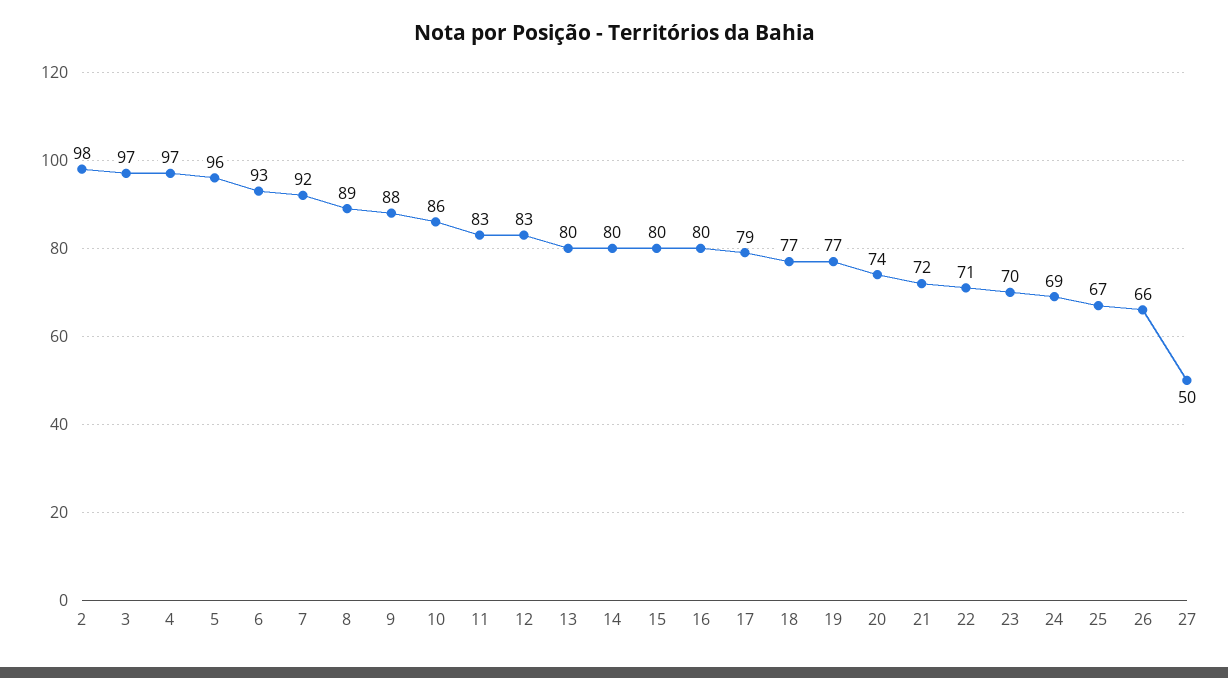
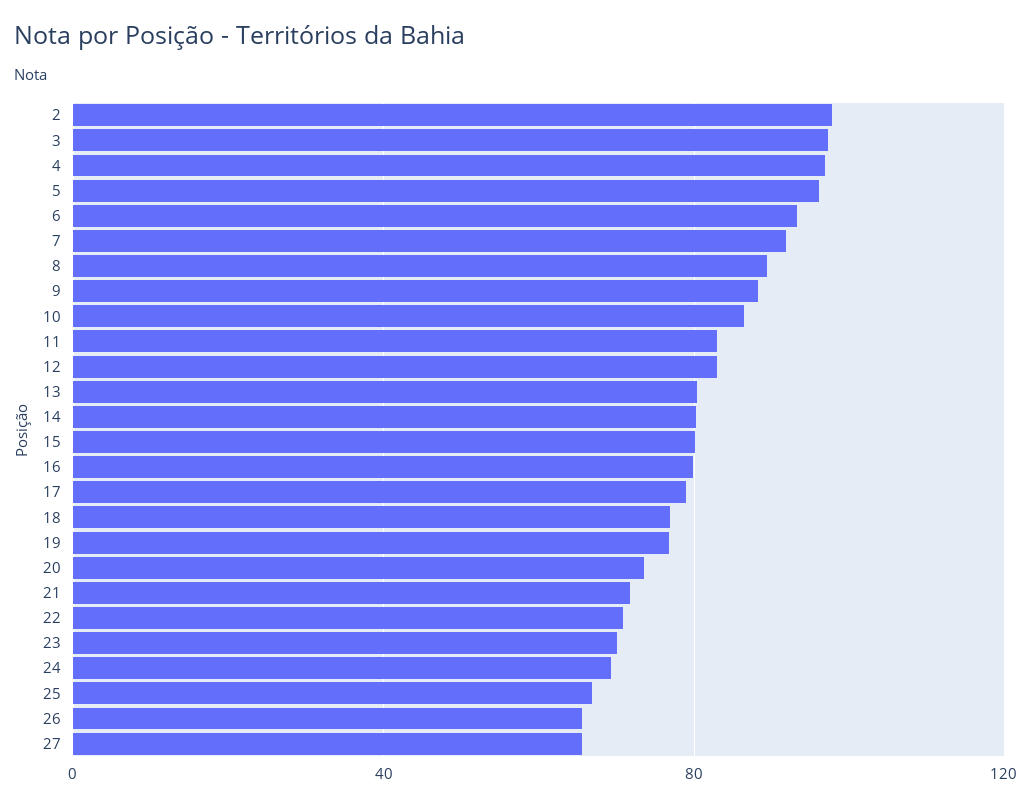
27: 50 -> 65

